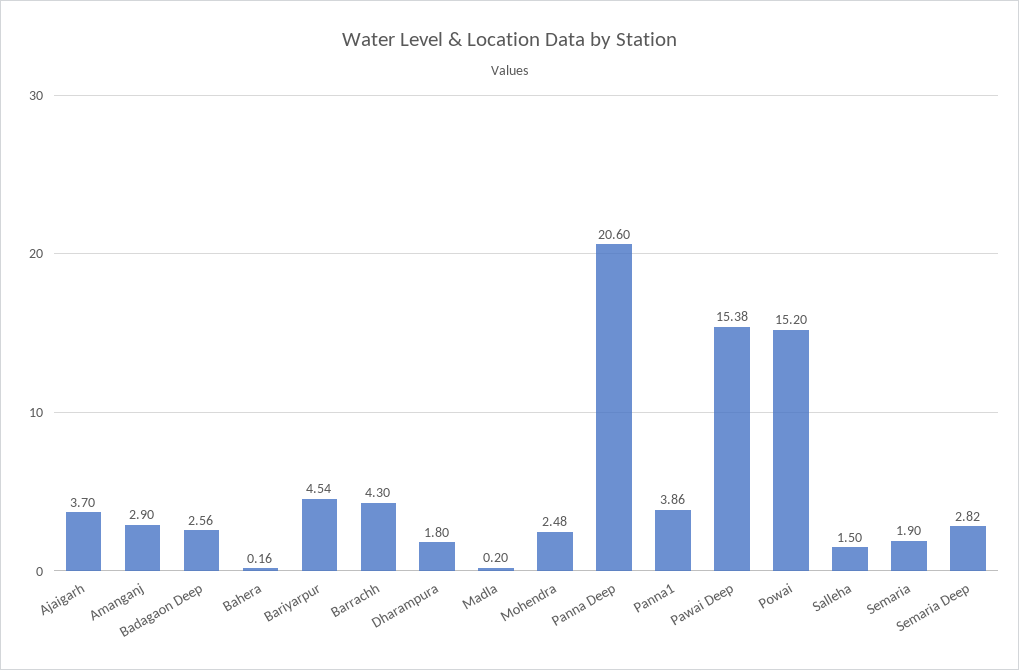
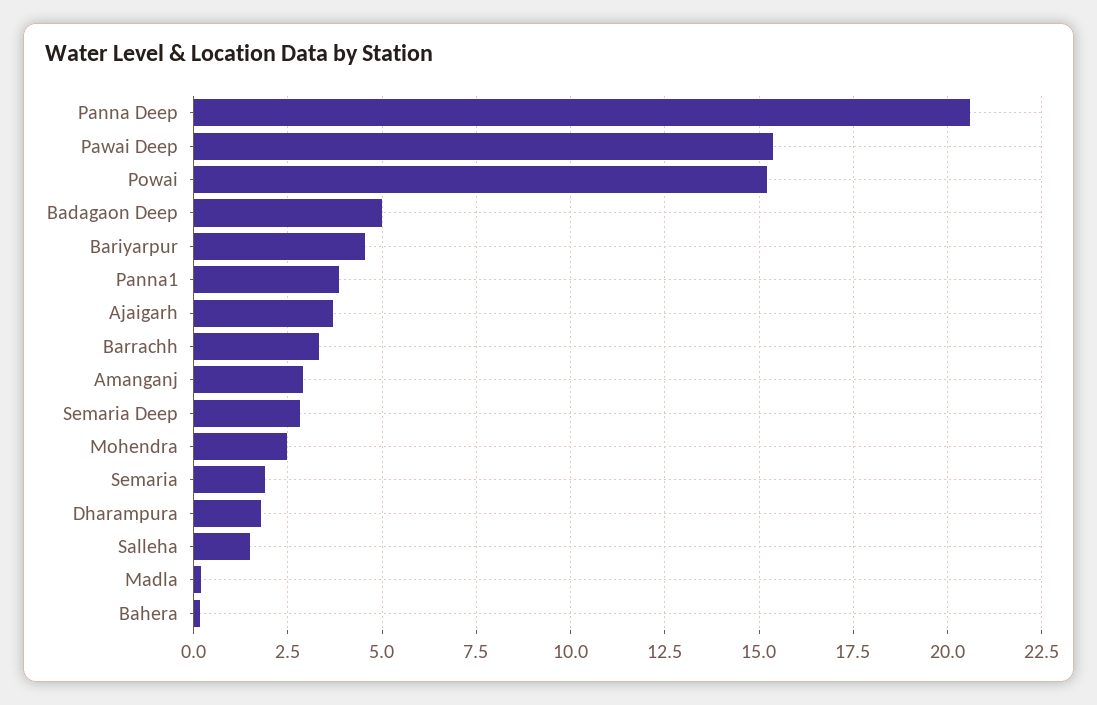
Badagaon Deep: 2.56 -> 5
Barrachh: 4.3 -> 3.25

